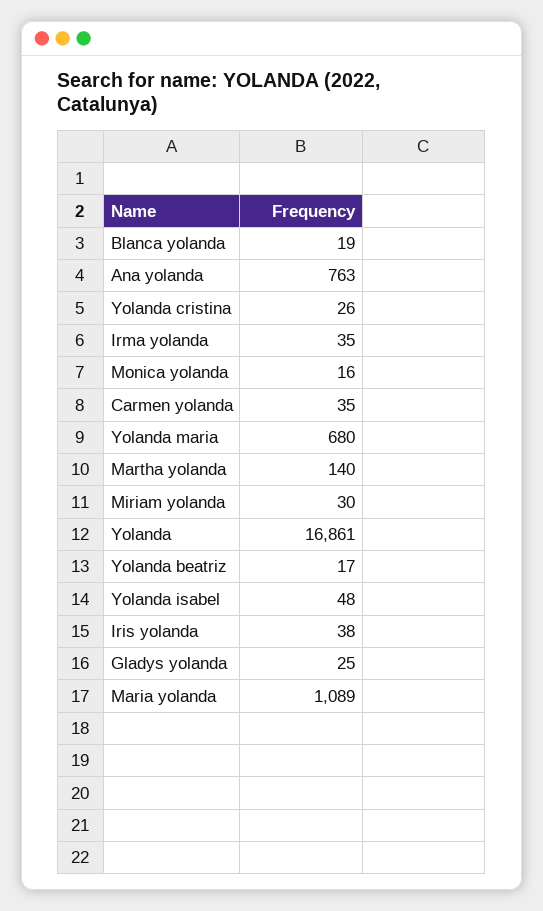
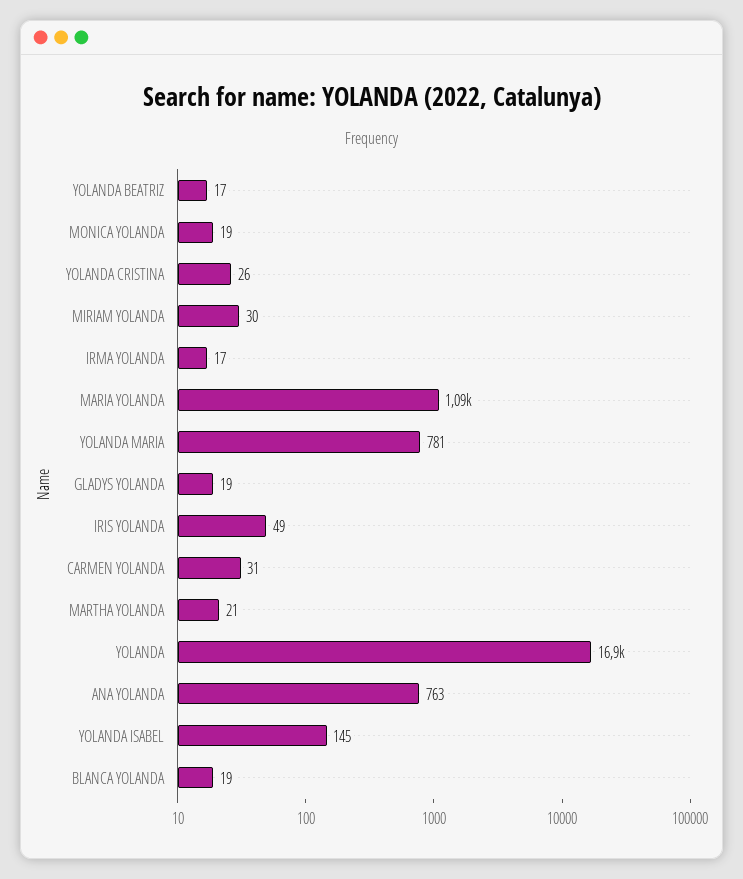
Irma yolanda: 35 -> 17
Monica yolanda: 16 -> 19
Carmen yolanda: 35 -> 31
Yolanda maria: 680 -> 781
Martha yolanda: 140 -> 21
Yolanda isabel: 48 -> 145
Iris yolanda: 38 -> 49
Gladys yolanda: 25 -> 19

